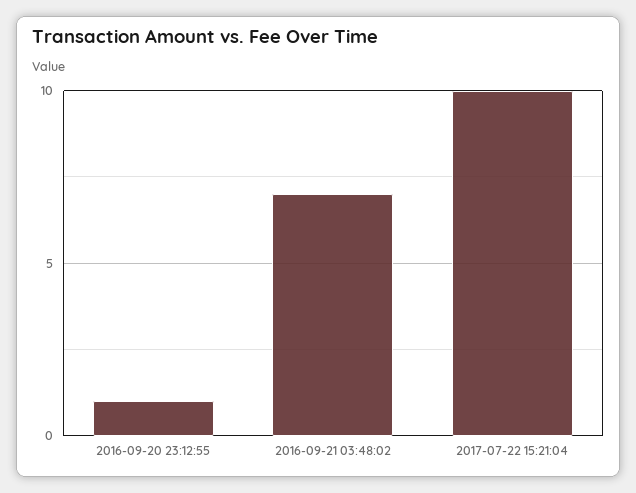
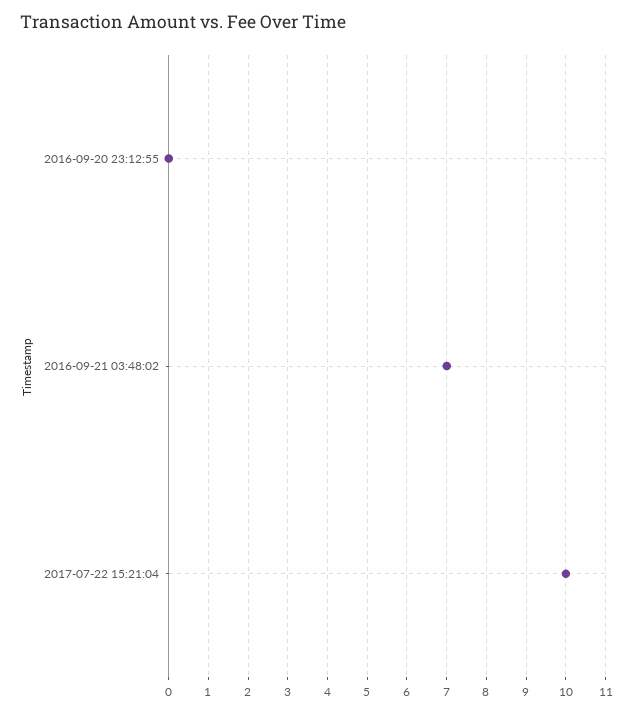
2016-09-20 23:12:55: 1 -> 0

